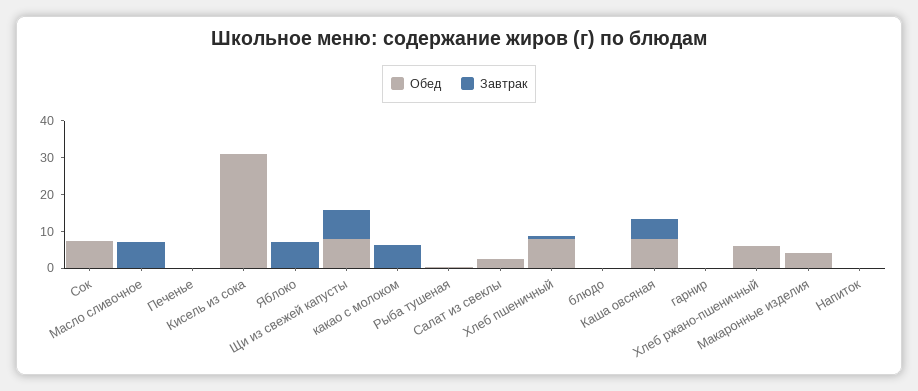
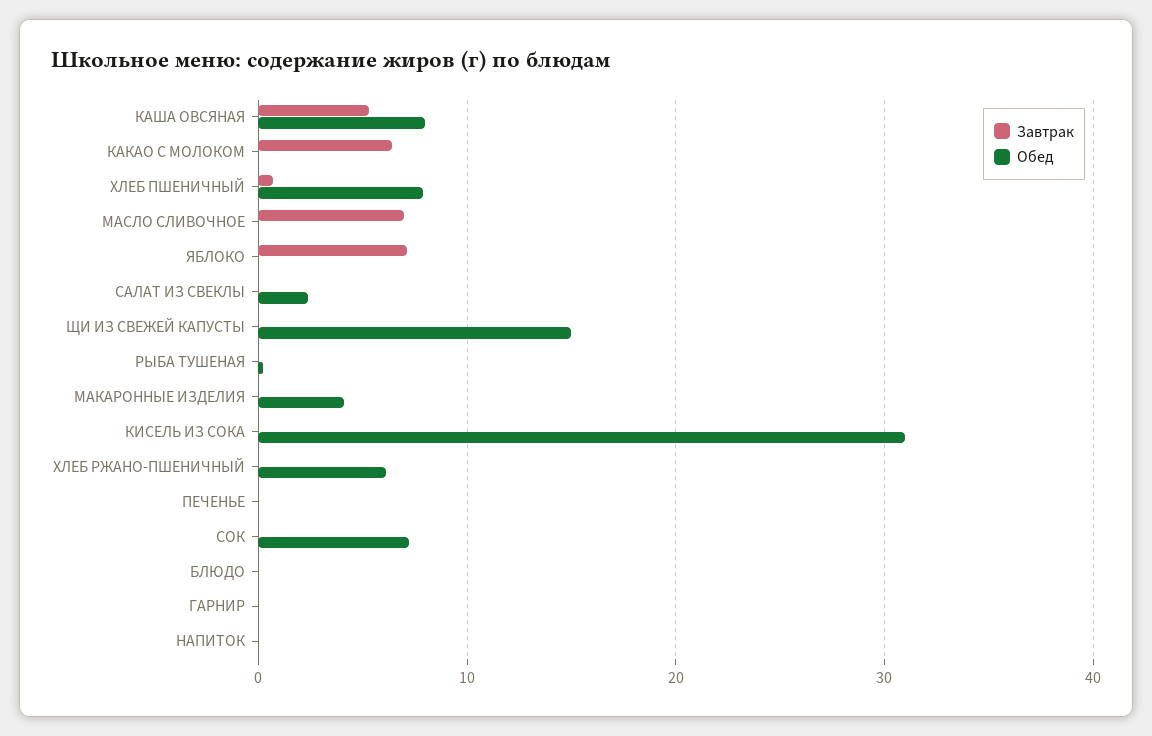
Обед, Щи из свежей капусты: 7.5 -> 15
Завтрак, Щи из свежей капусты: 7.5 -> 0

